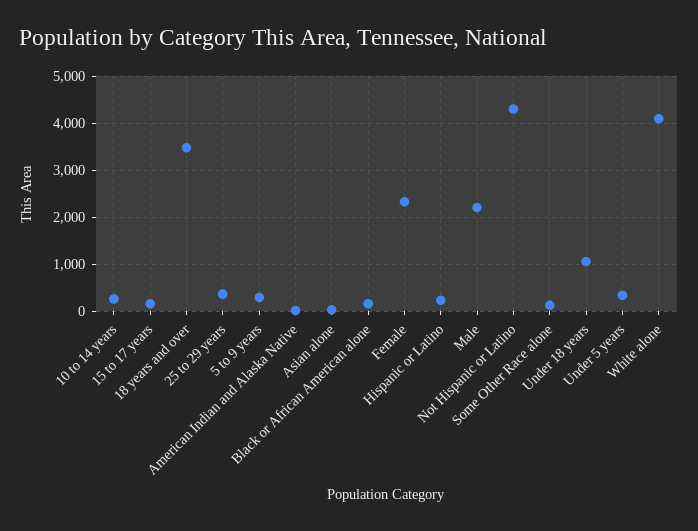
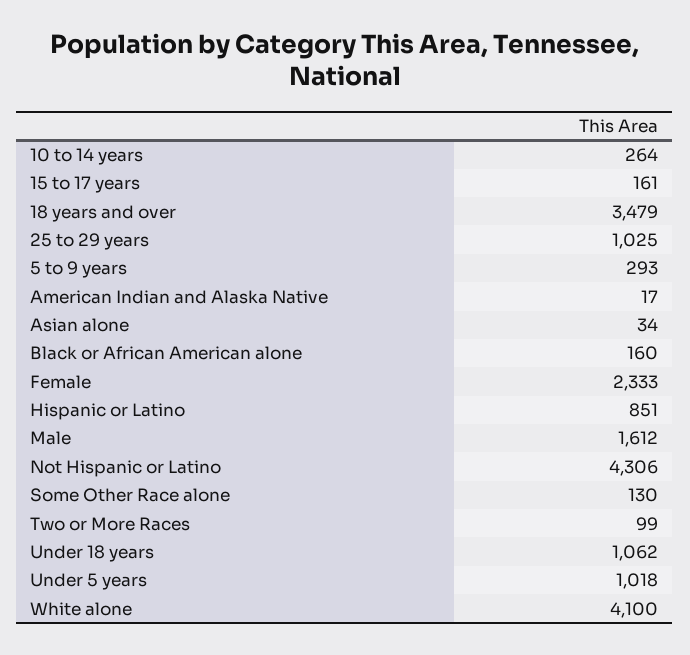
25 to 29 years: 400 -> 1025
Hispanic or Latino: 200 -> 851
Male: 2200 -> 1612
Under 5 years: 400 -> 1018
Two or More Races: none -> 99

